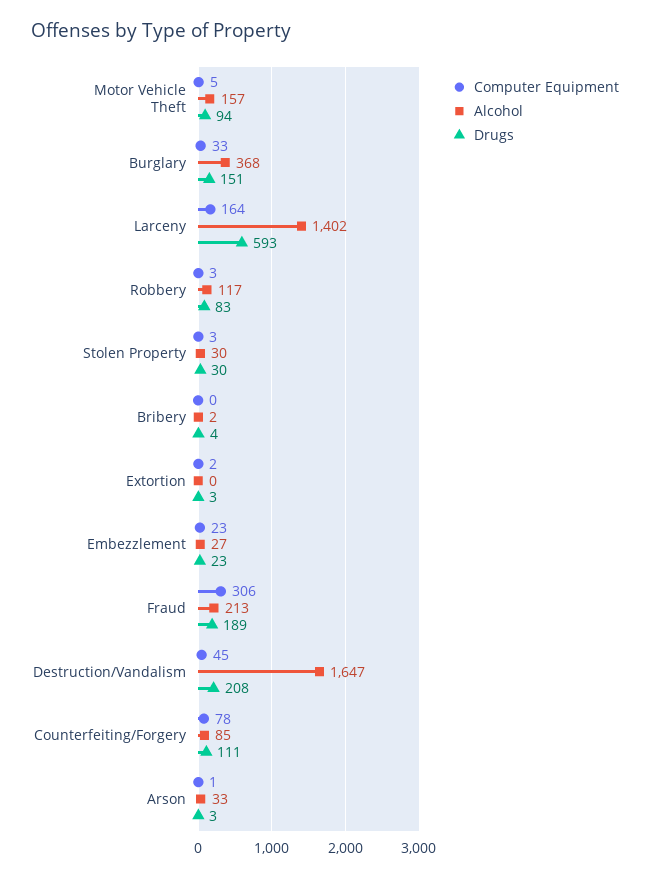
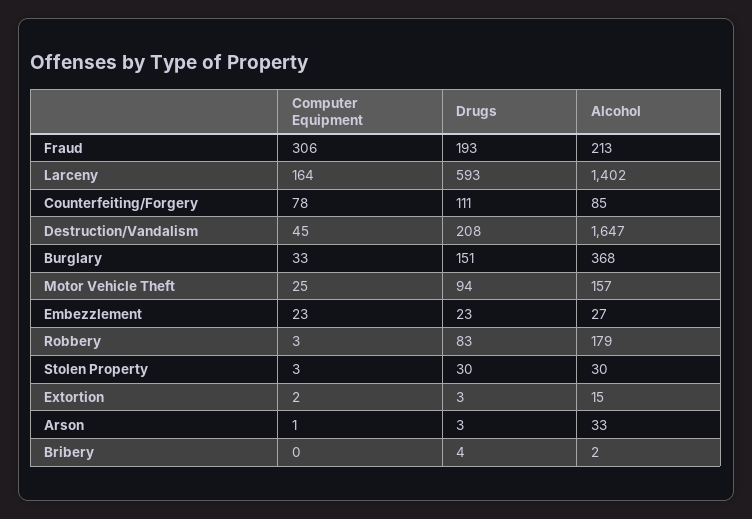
Computer Equipment, Motor Vehicle Theft: 5 -> 25
Alcohol, Robbery: 117 -> 179
Alcohol, Extortion: 0 -> 15
Drugs, Fraud: 189 -> 193

